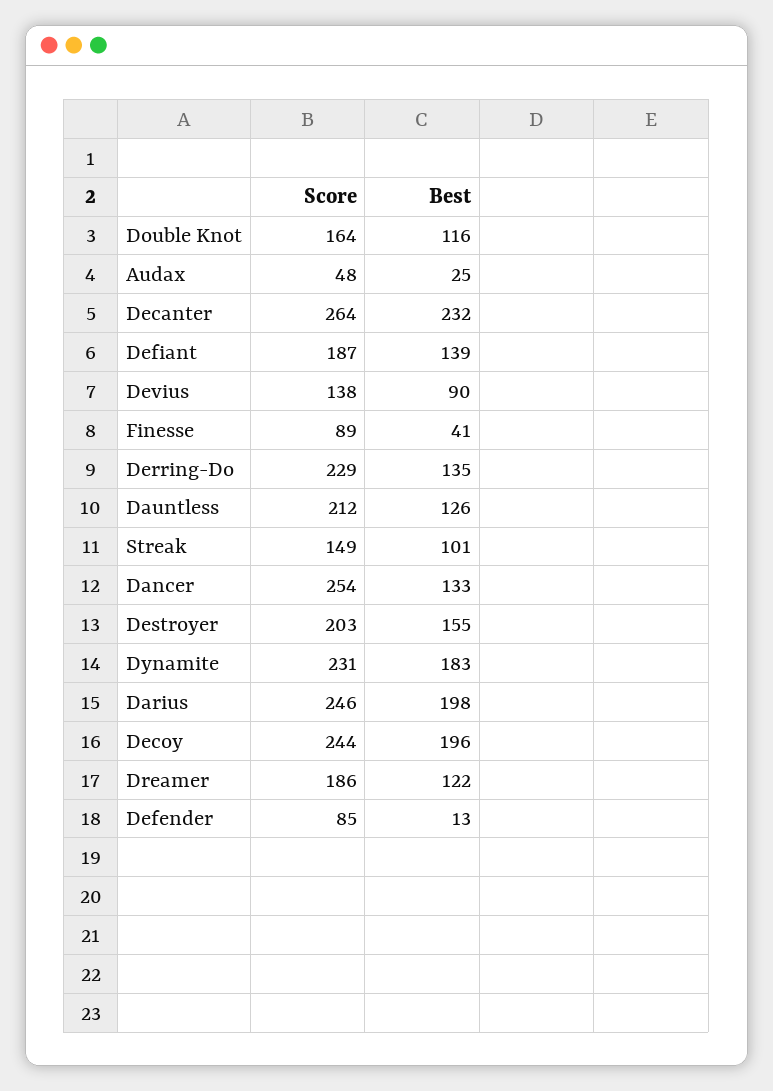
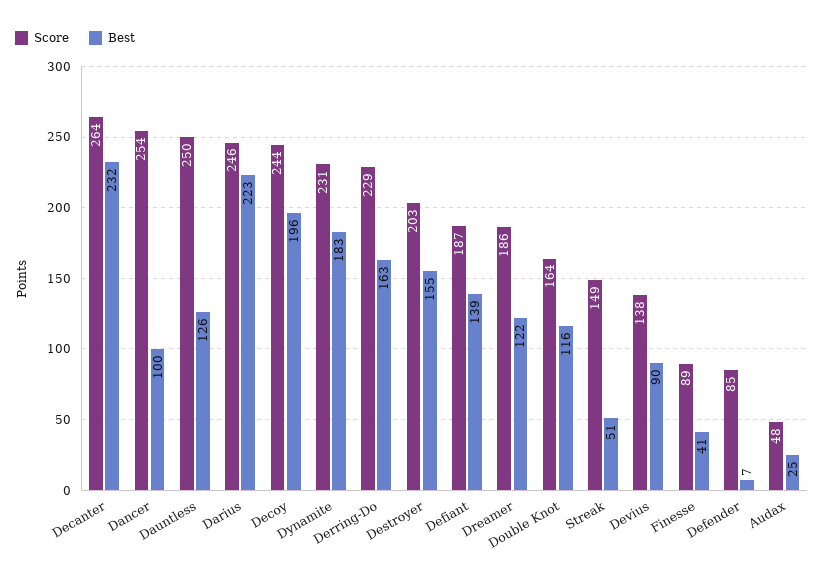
Best, Derring-Do: 135 -> 163
Score, Dauntless: 212 -> 250
Best, Streak: 101 -> 51
Best, Dancer: 133 -> 100
Best, Darius: 198 -> 223
Best, Defender: 13 -> 7

